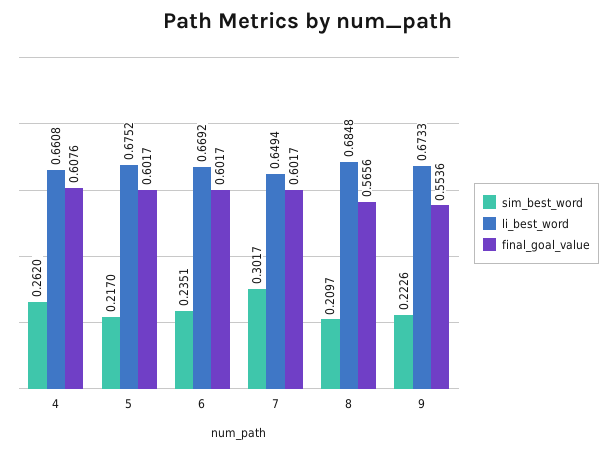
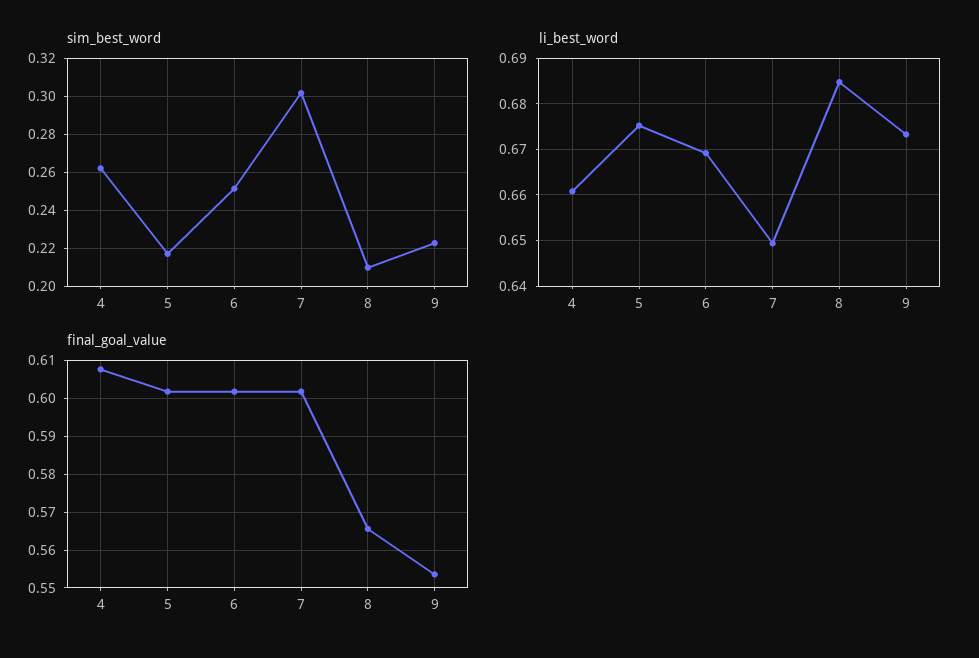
sim_best_word, 6: 0.2351 -> 0.25

